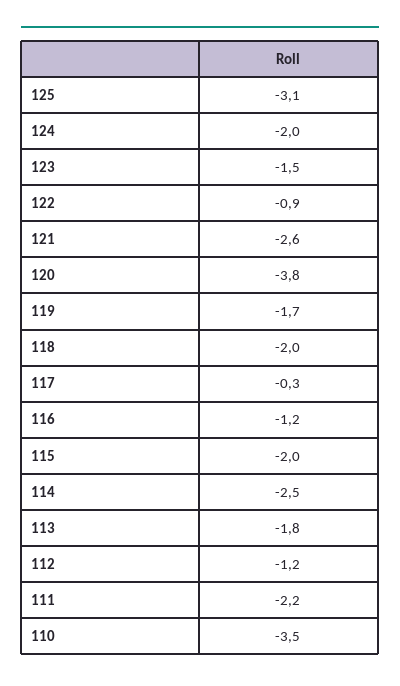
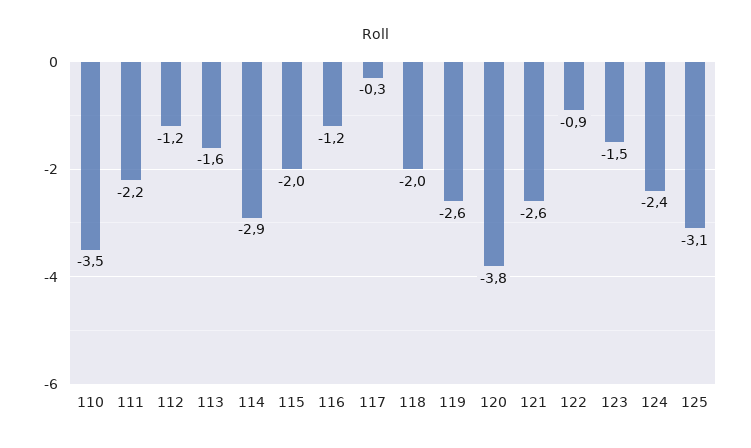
124: -2 -> -2.4
119: -1.7 -> -2.6
114: -2.5 -> -2.9
113: -1.8 -> -1.6

